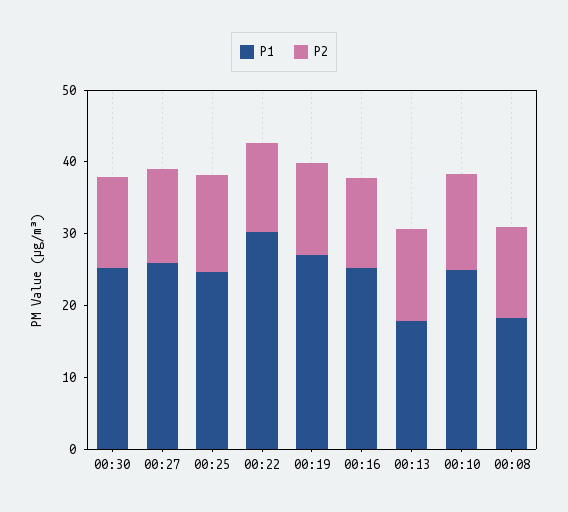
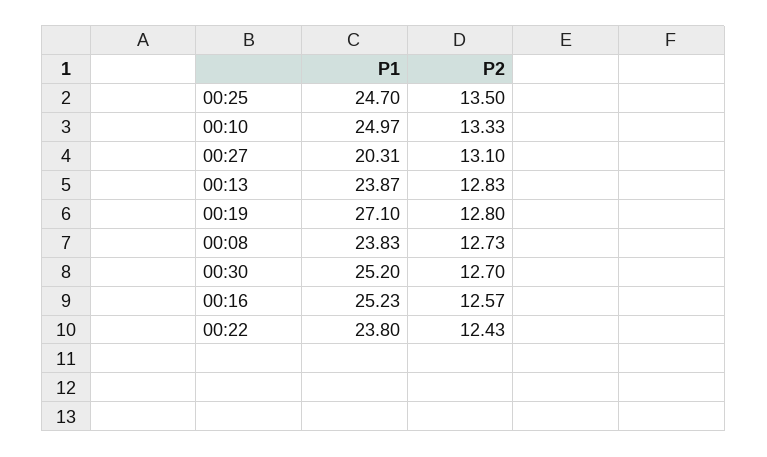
P1, 00:27: 26 -> 20.31
P1, 00:22: 30 -> 23.8
P1, 00:13: 18 -> 23.87
P1, 00:08: 18 -> 23.83

